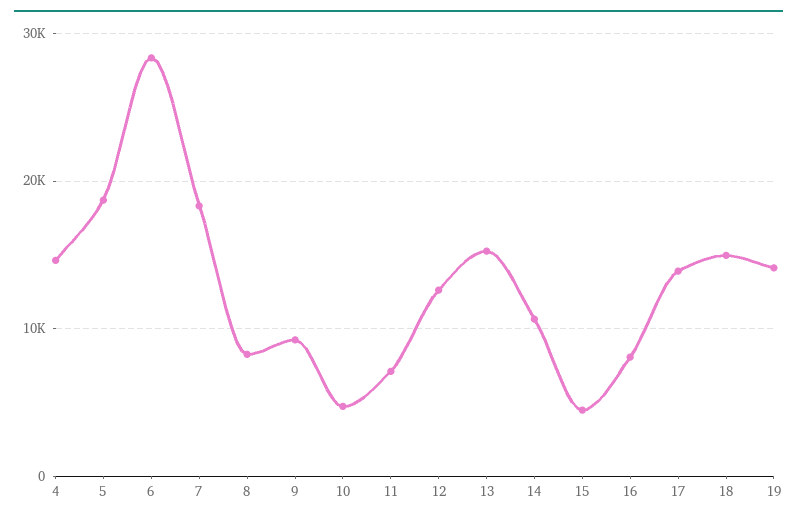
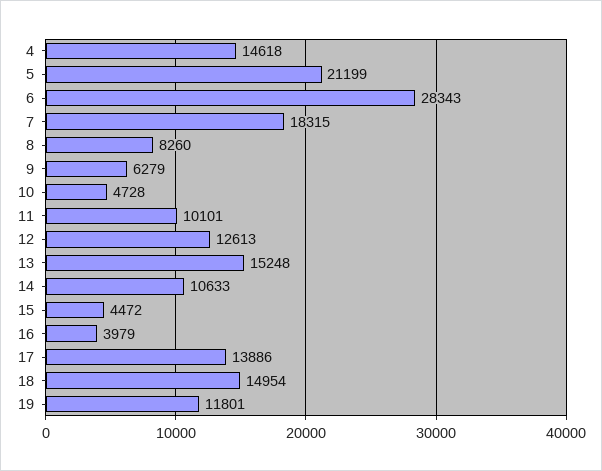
5: 19000 -> 21199
9: 9000 -> 6279
11: 7000 -> 10101
16: 8000 -> 3979
19: 14000 -> 11801

